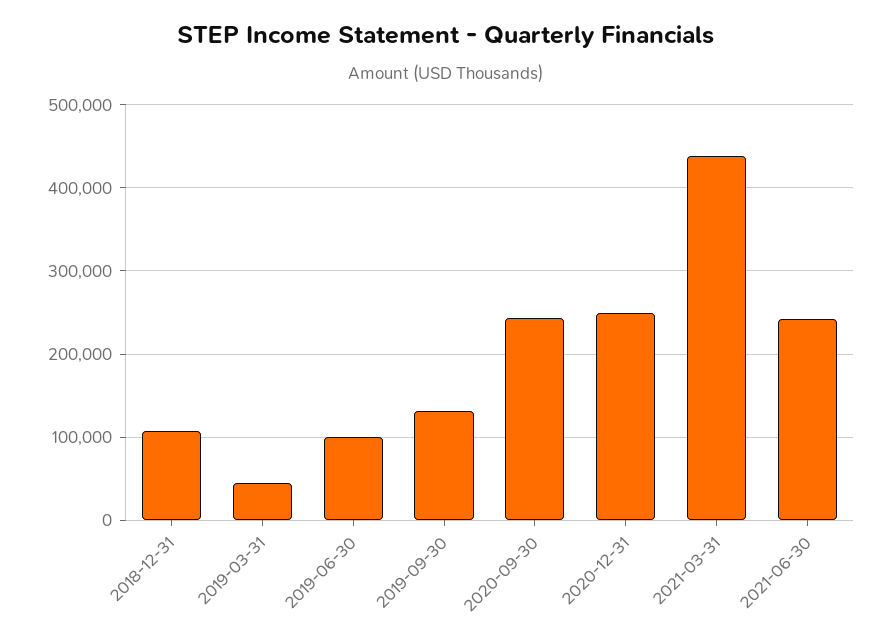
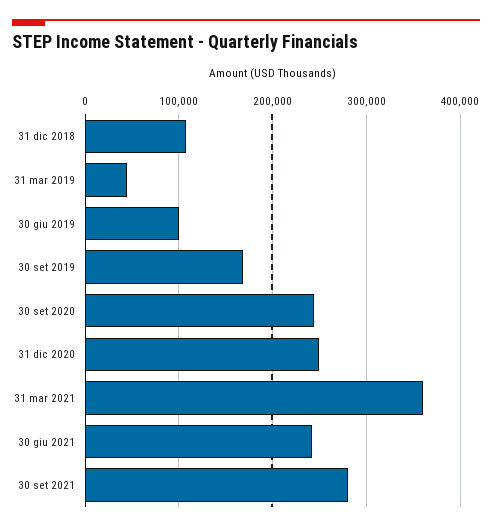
2019-09-30: 130000 -> 170000
2021-03-31: 440000 -> 360000
30 set 2021: none -> 280000

